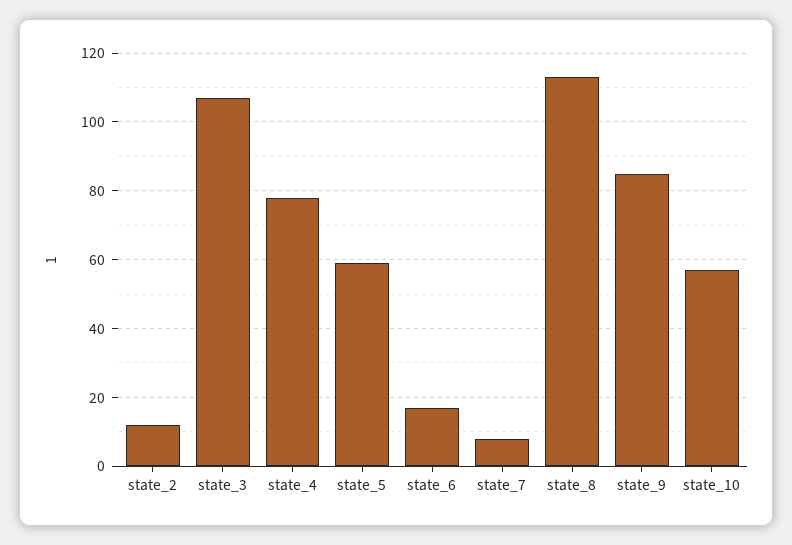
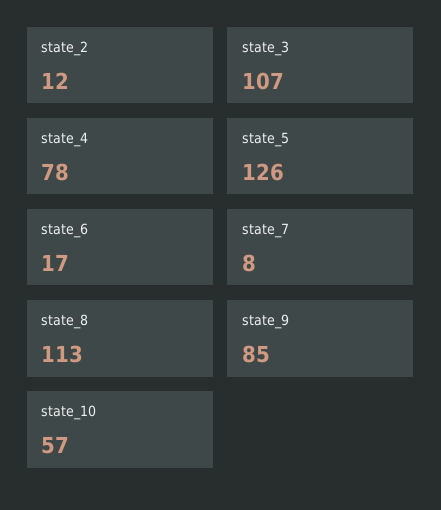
state_5: 60 -> 126

